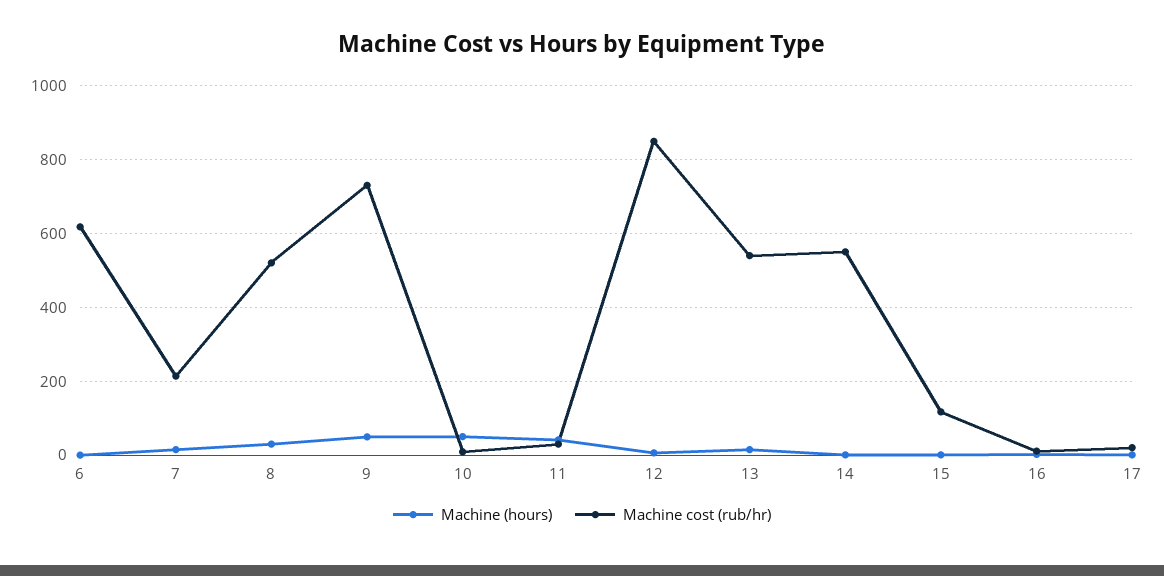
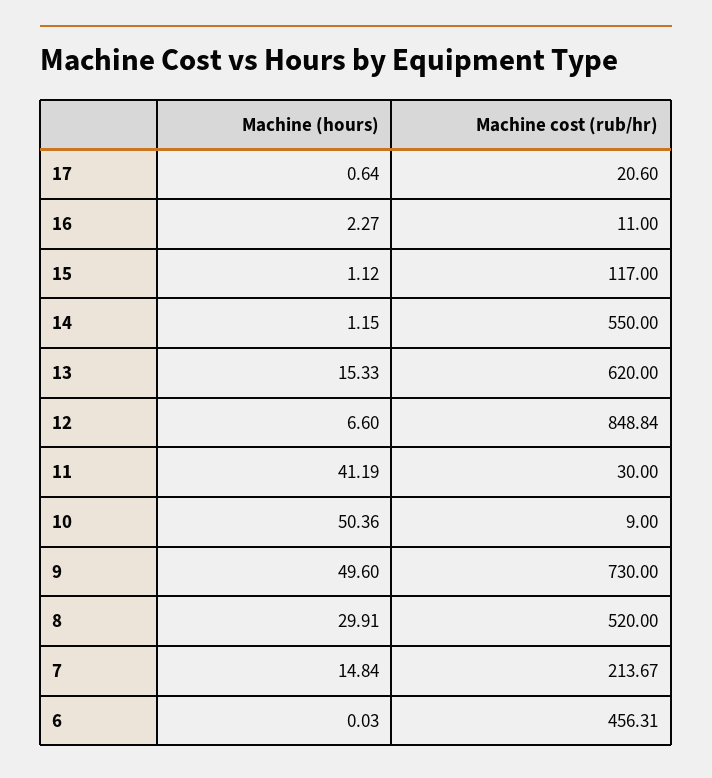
Machine cost (rub/hr), 6: 620 -> 456.31
Machine cost (rub/hr), 13: 540 -> 620

